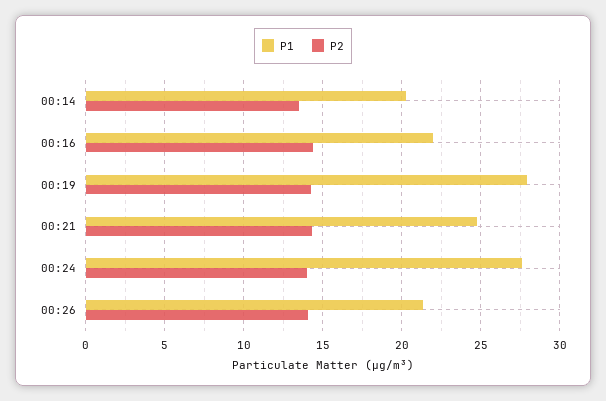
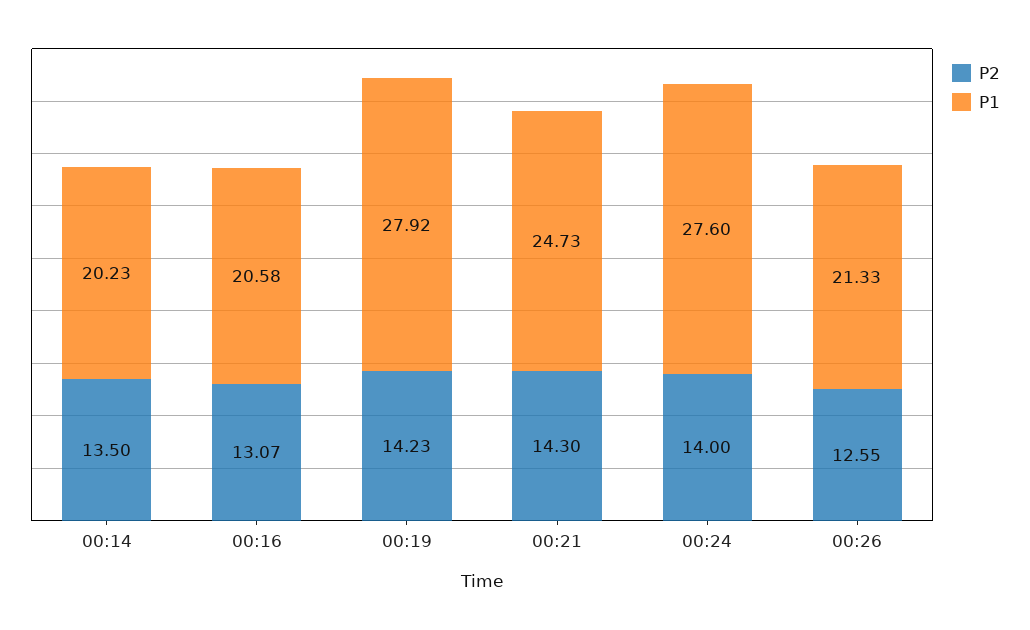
P1, 00:16: 22 -> 20.58
P2, 00:16: 14.5 -> 13.07
P2, 00:26: 14 -> 12.55

